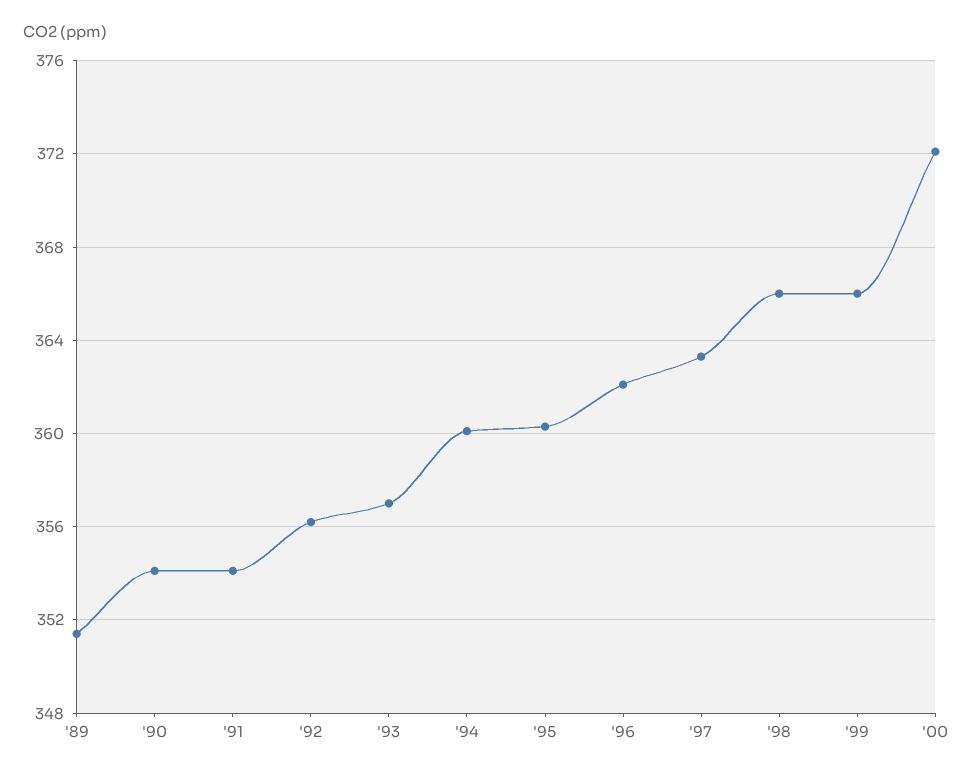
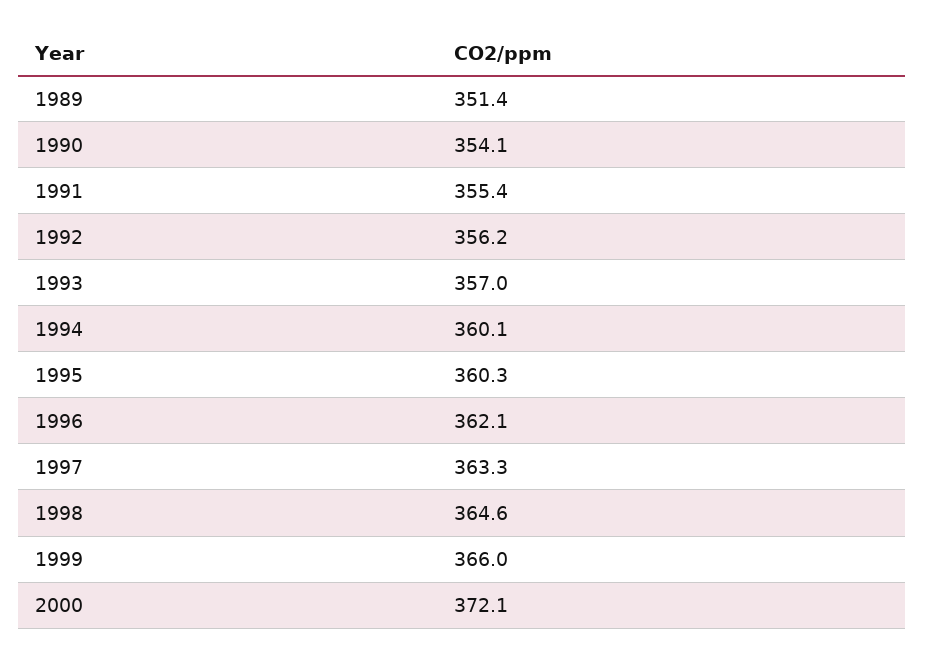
'91: 354 -> 355.4
'98: 366 -> 364.6

